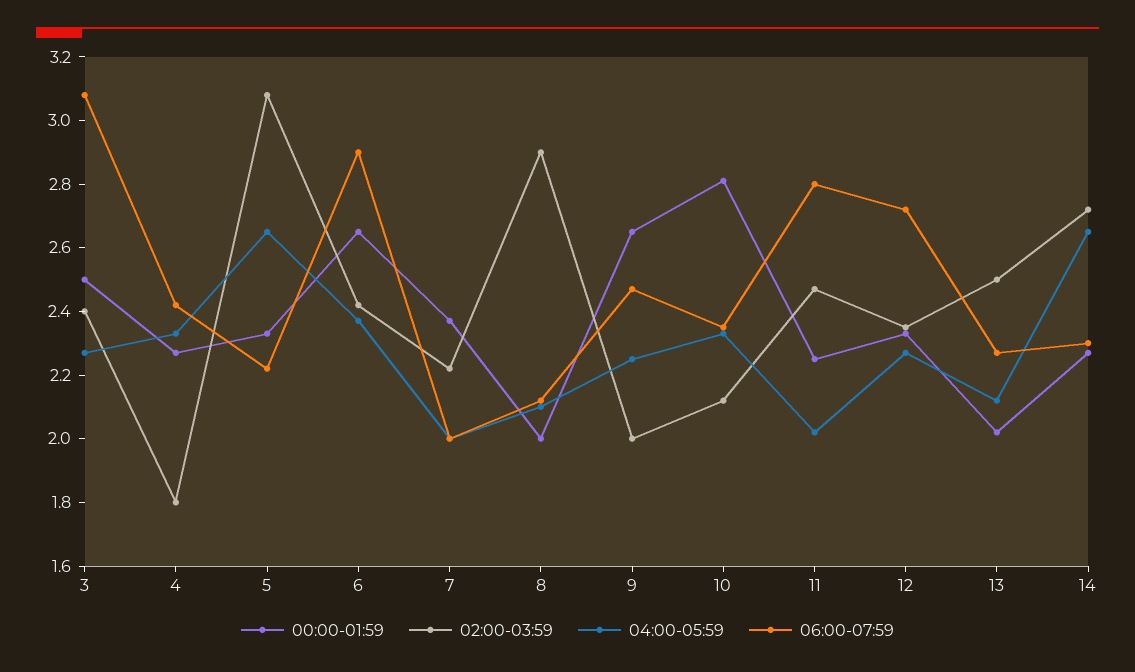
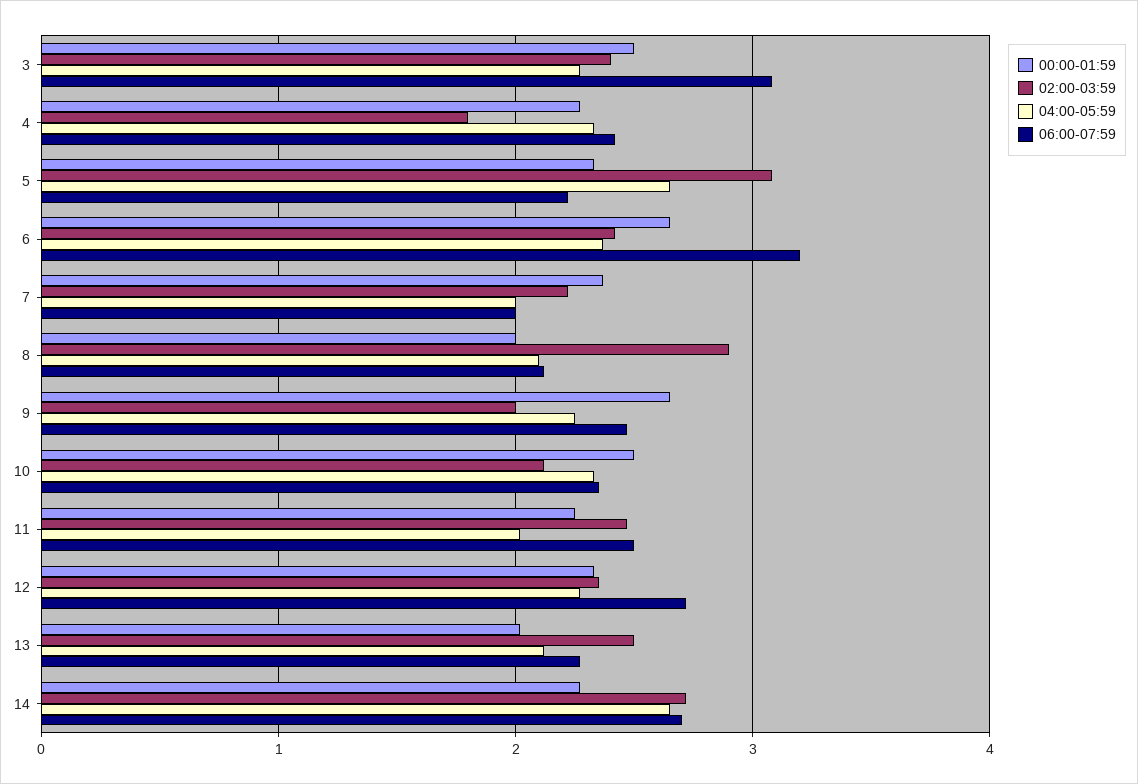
06:00-07:59, 6: 2.9 -> 3.2
00:00-01:59, 10: 2.8 -> 2.5
06:00-07:59, 11: 2.8 -> 2.5
06:00-07:59, 14: 2.3 -> 2.7

